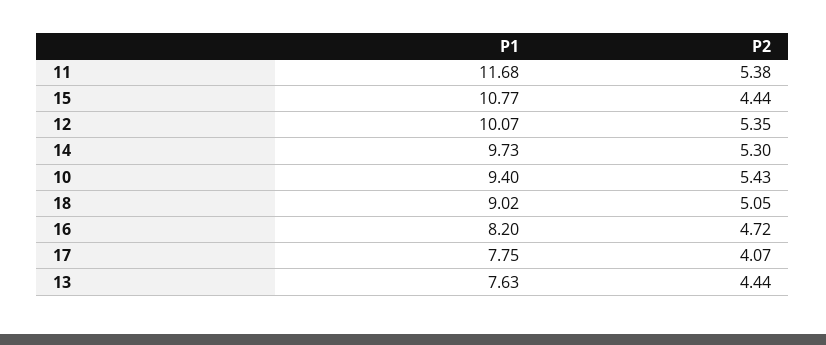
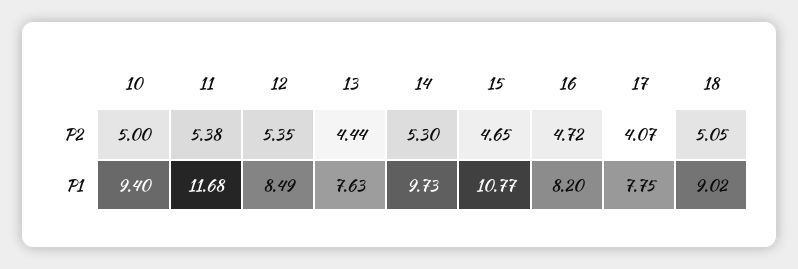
P2, 15: 4.44 -> 4.65
P1, 12: 10.07 -> 8.49
P2, 10: 5.43 -> 5

